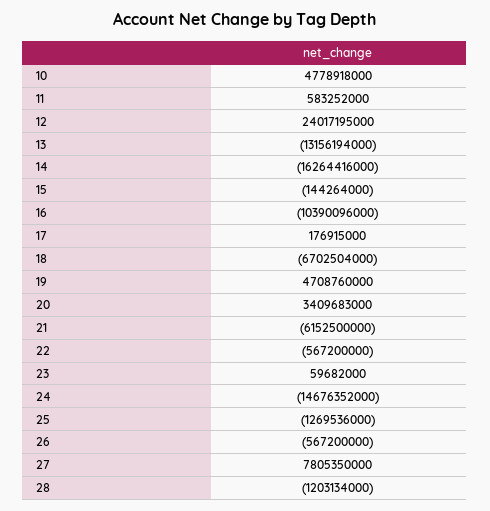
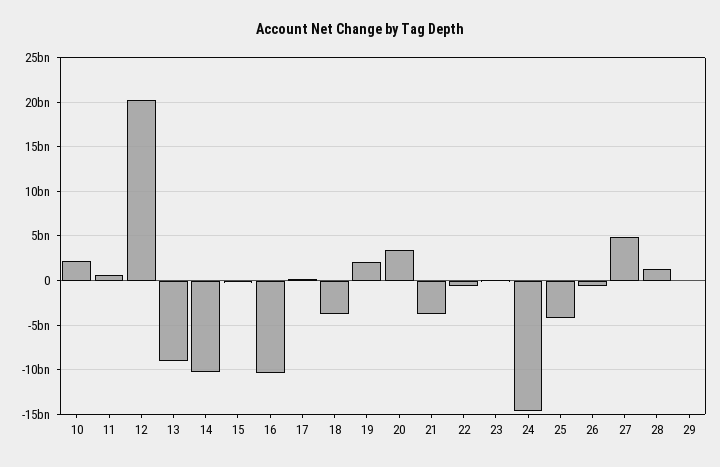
10: 4778918000 -> 2000000000
12: 24017195000 -> 20000000000
13: -13156194000 -> -9000000000
14: -16264416000 -> -10000000000
18: -6702504000 -> -4000000000
19: 4708760000 -> 2000000000
21: -6152500000 -> -4000000000
25: -1269536000 -> -4000000000
27: 7805350000 -> 5000000000
28: -1203134000 -> 1000000000
29: none -> 0

